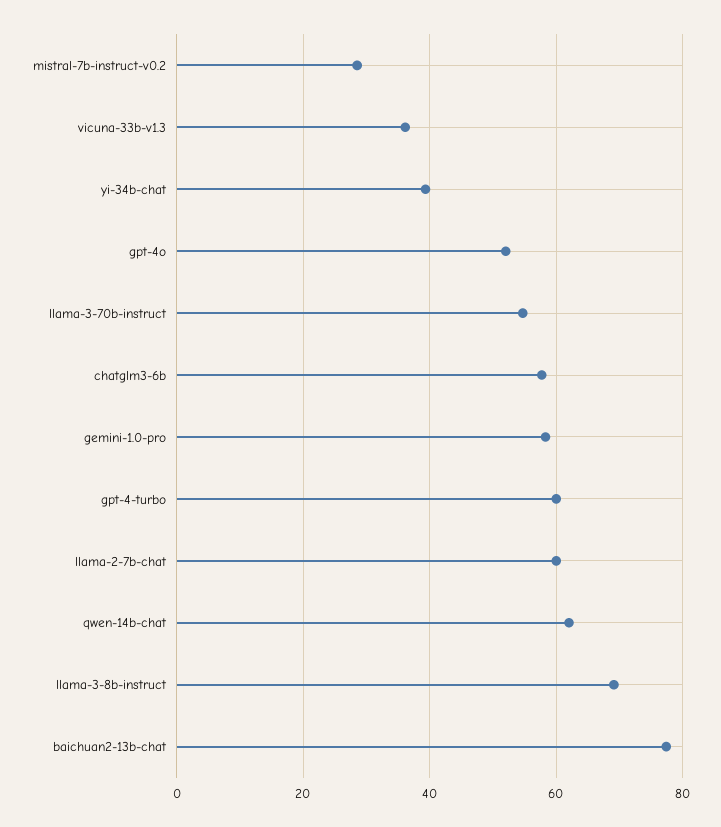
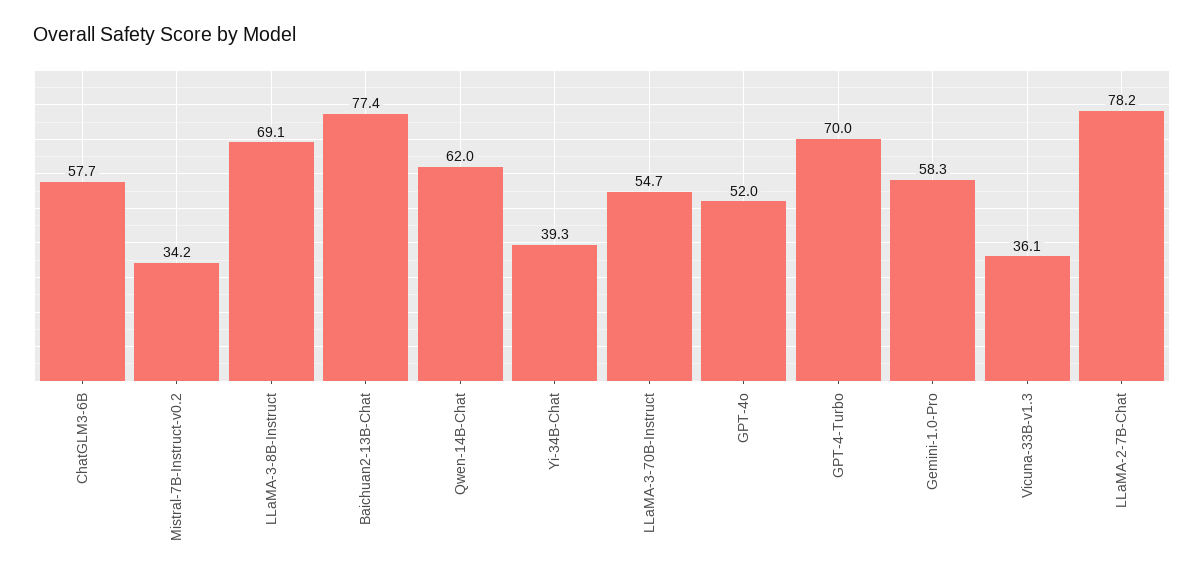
mistral-7b-instruct-v0.2: 28 -> 34.2
gpt-4-turbo: 60 -> 70
llama-2-7b-chat: 60 -> 78.2

